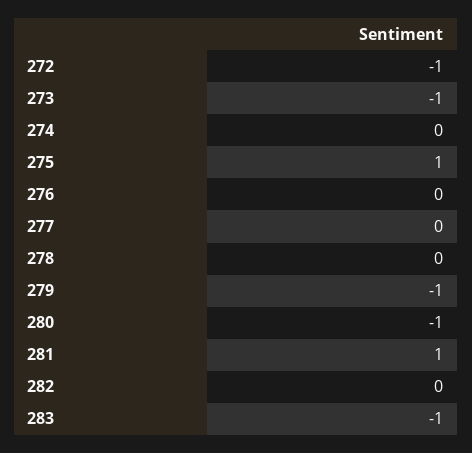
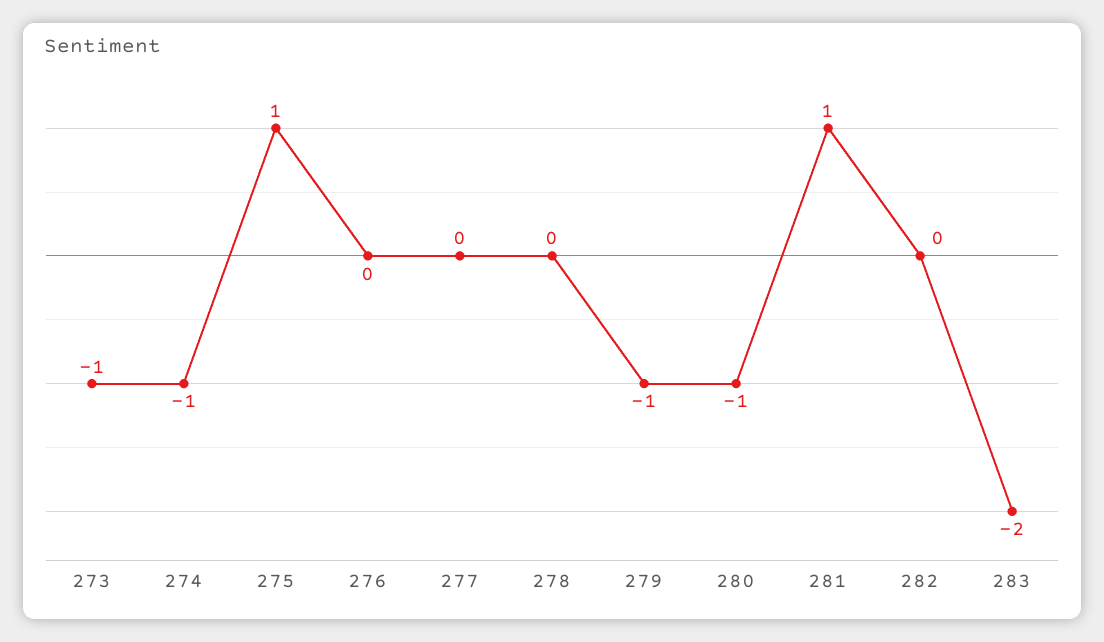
272: -1 -> none
274: 0 -> -1
283: -1 -> -2

